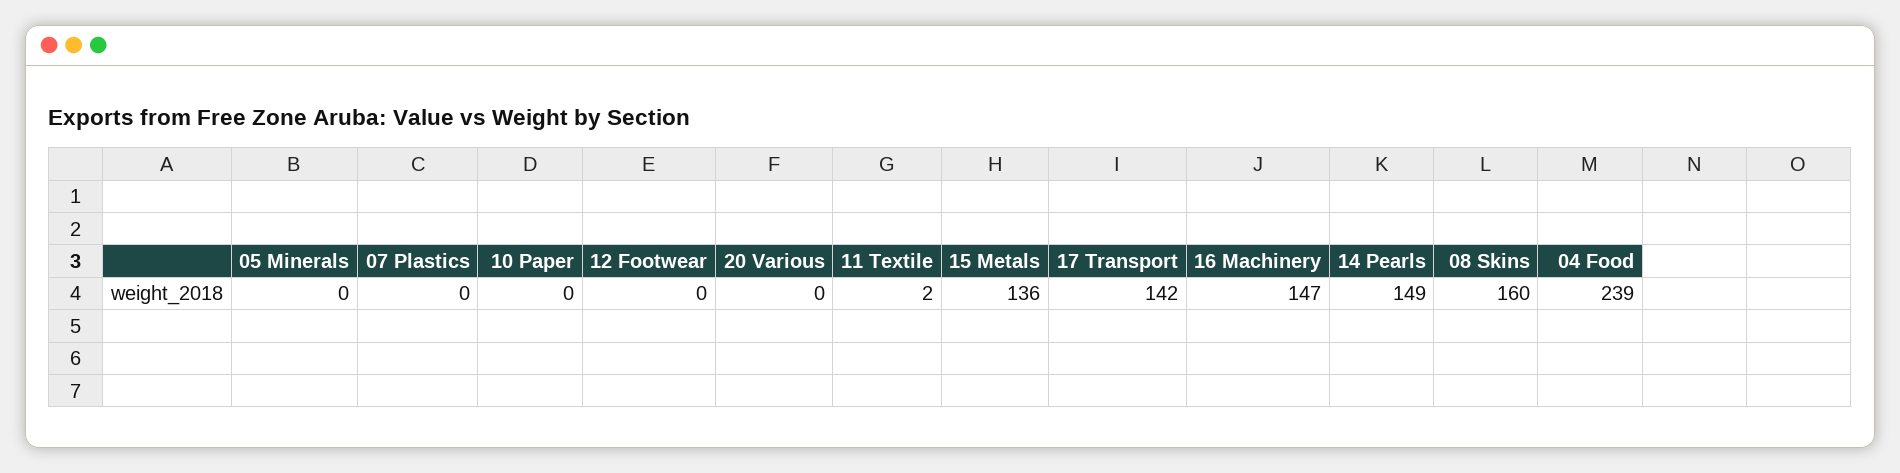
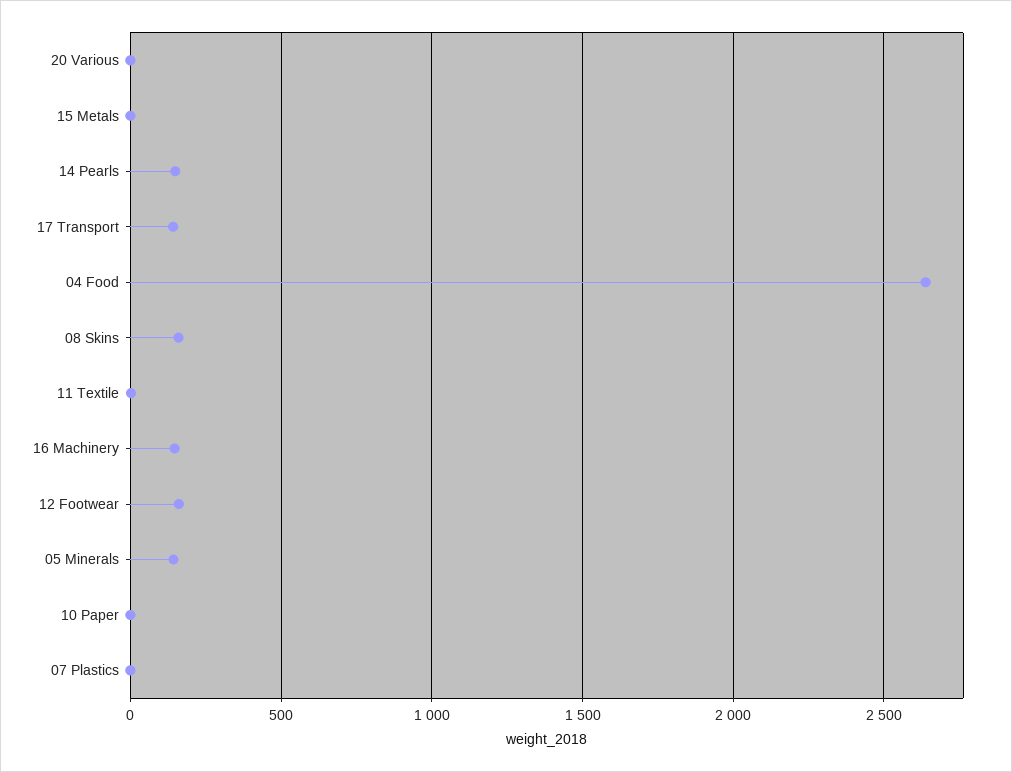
05 Minerals: 0 -> 150
12 Footwear: 0 -> 150
15 Metals: 136 -> 0
04 Food: 239 -> 2650

